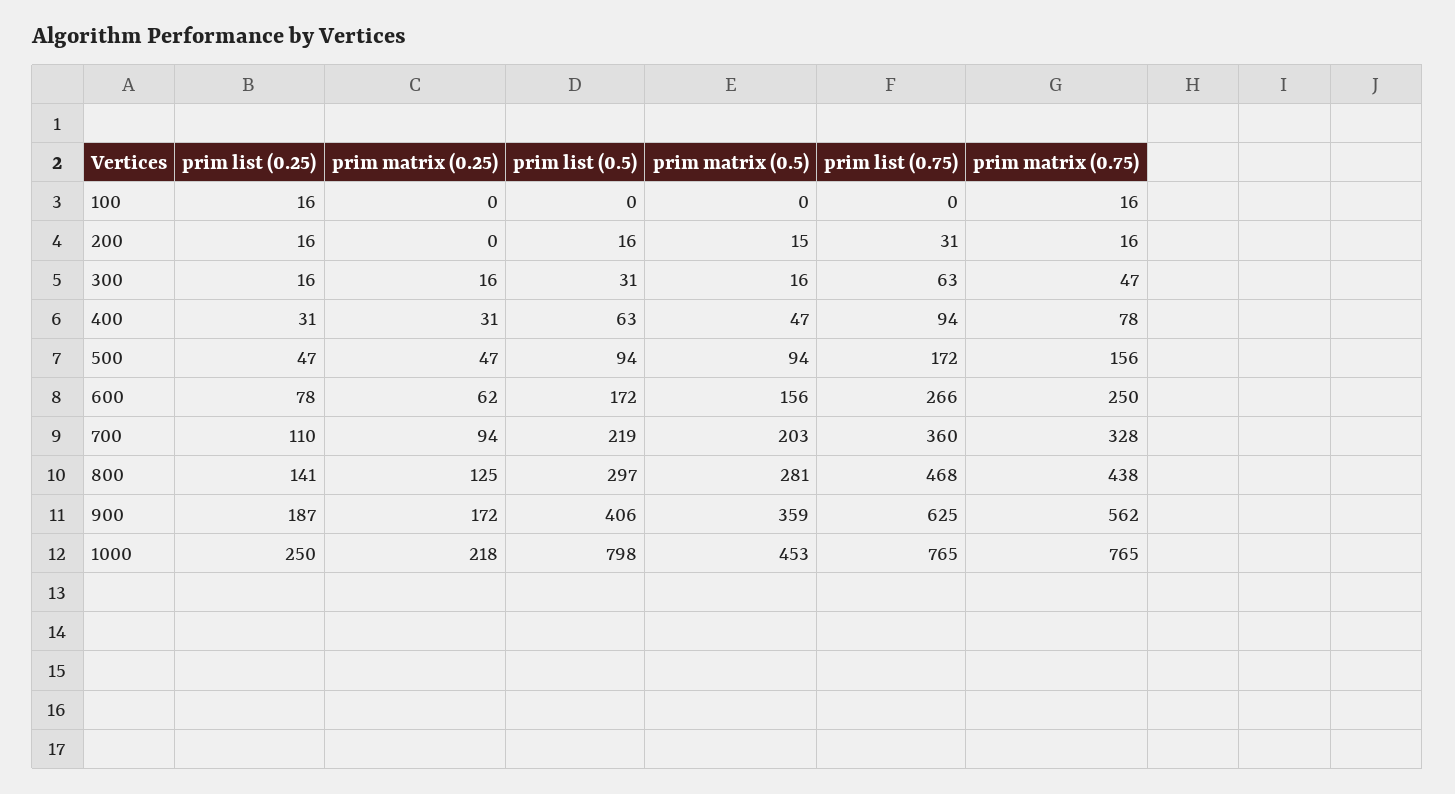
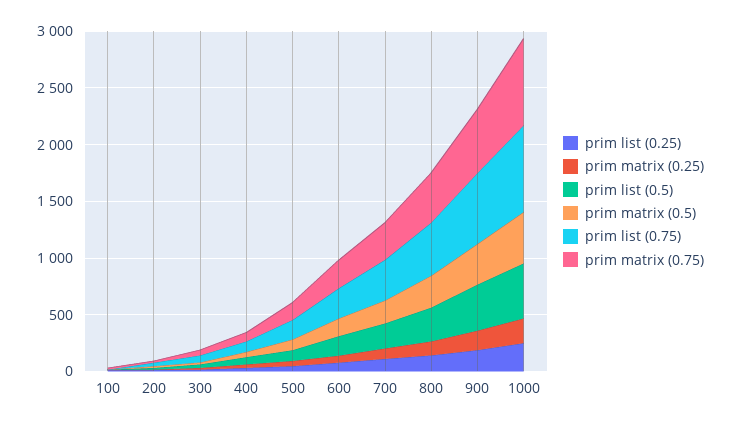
prim list (0.5), 1000: 798 -> 500

